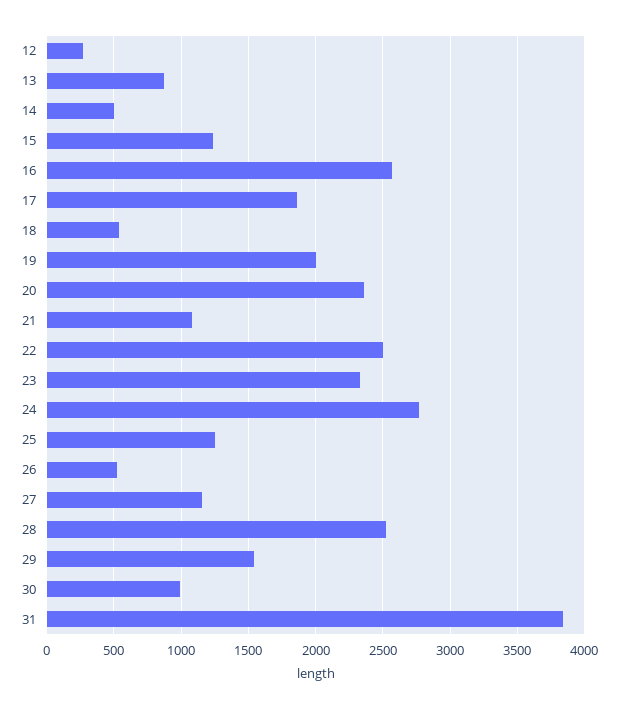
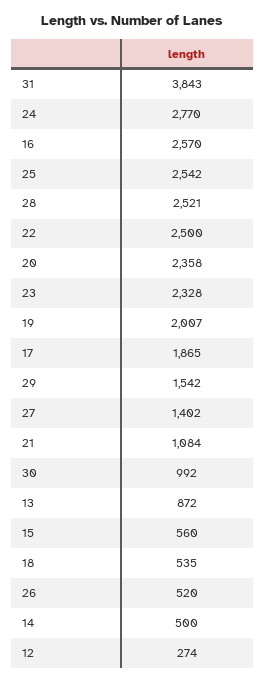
15: 1250 -> 560
25: 1250 -> 2542
27: 1150 -> 1402

